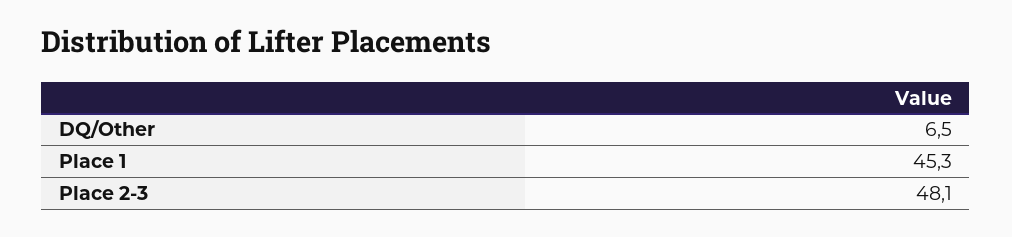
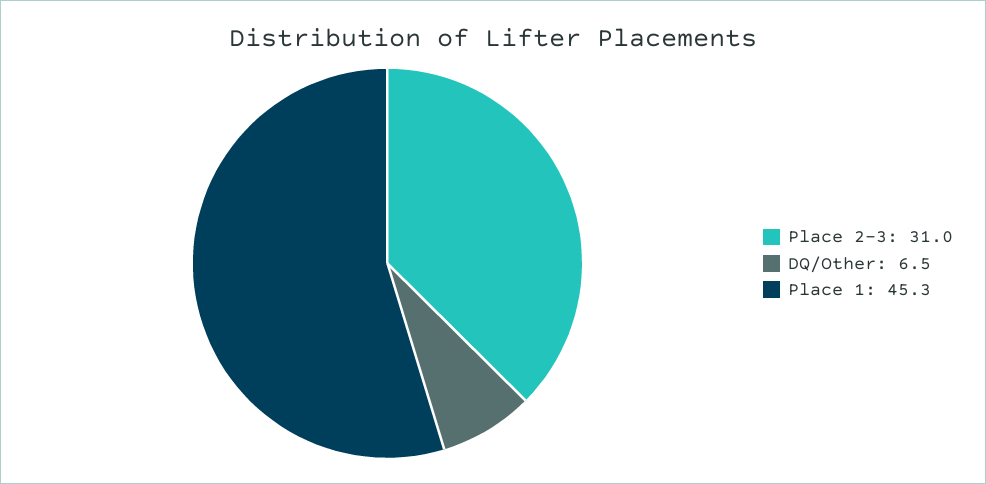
Place 2-3: 48.1 -> 31

